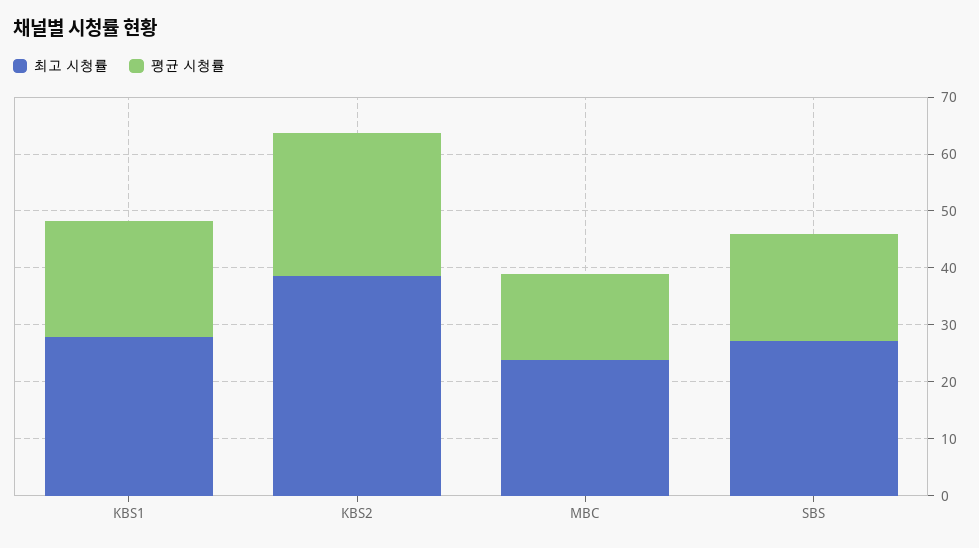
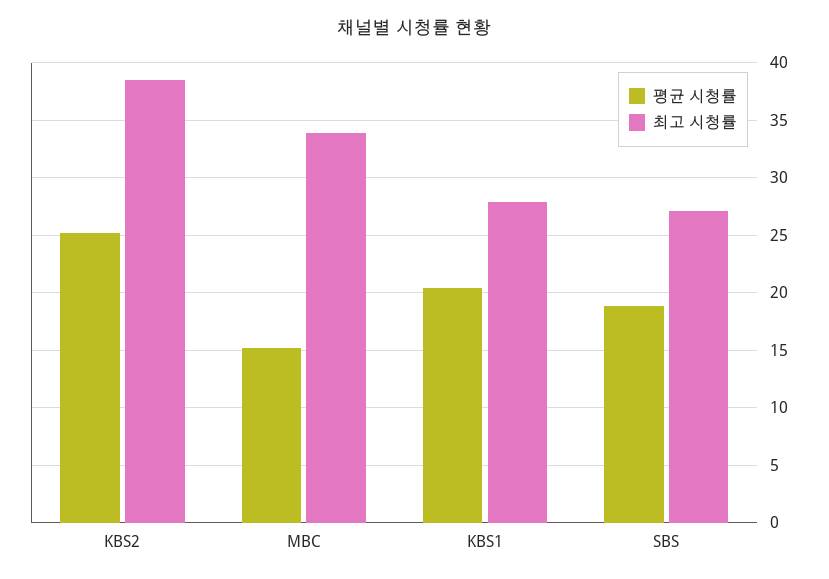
최고 시청률, MBC: 24 -> 34

